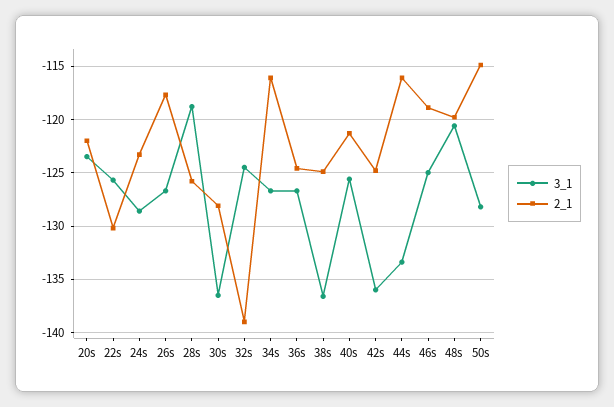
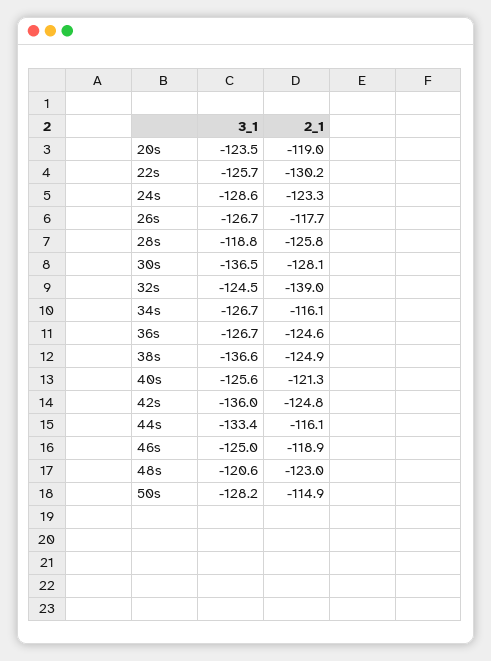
2_1, 20s: -122 -> -119
2_1, 48s: -120 -> -123

